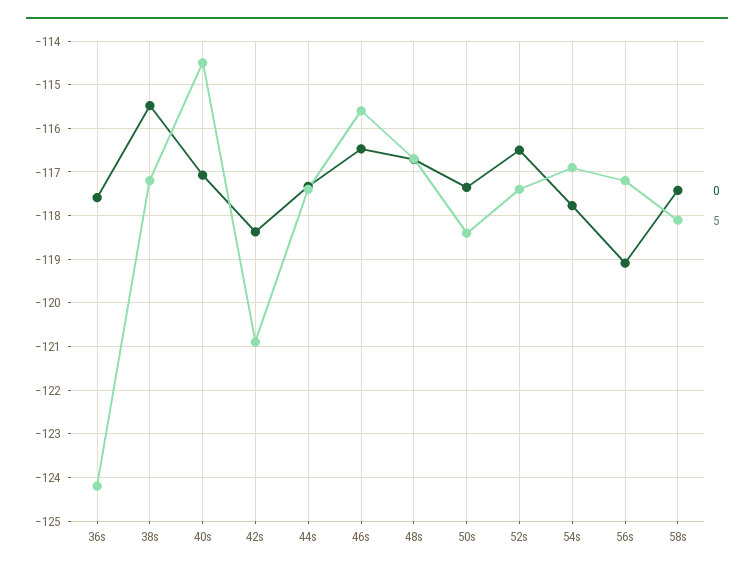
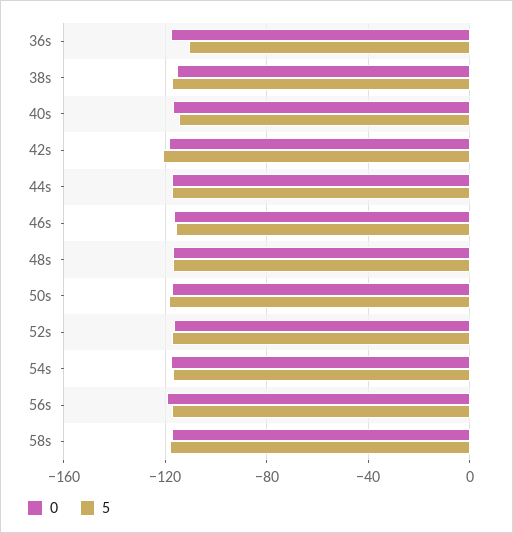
5, 36s: -124.2 -> -110

